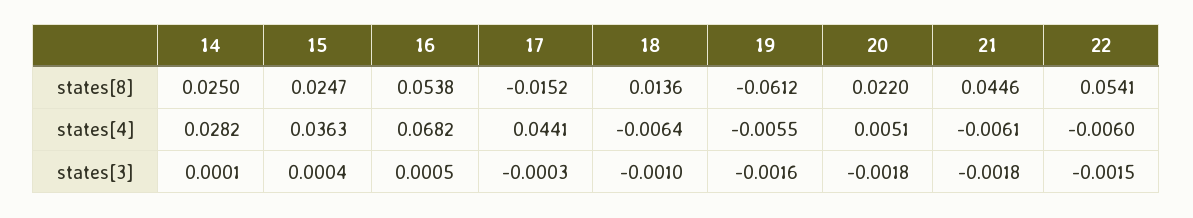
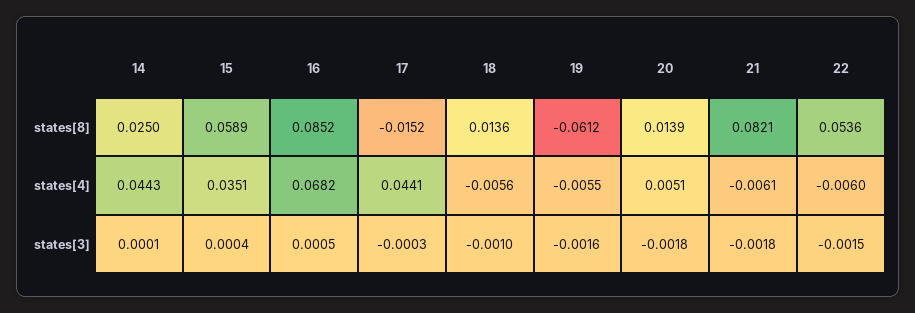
15, states[8]: 0.0247 -> 0.0589
16, states[8]: 0.0538 -> 0.0852
20, states[8]: 0.022 -> 0.0139
21, states[8]: 0.0446 -> 0.0821
22, states[8]: 0.0541 -> 0.0536
14, states[4]: 0.0282 -> 0.0443
15, states[4]: 0.0363 -> 0.0351
18, states[4]: -0.0064 -> -0.0056

